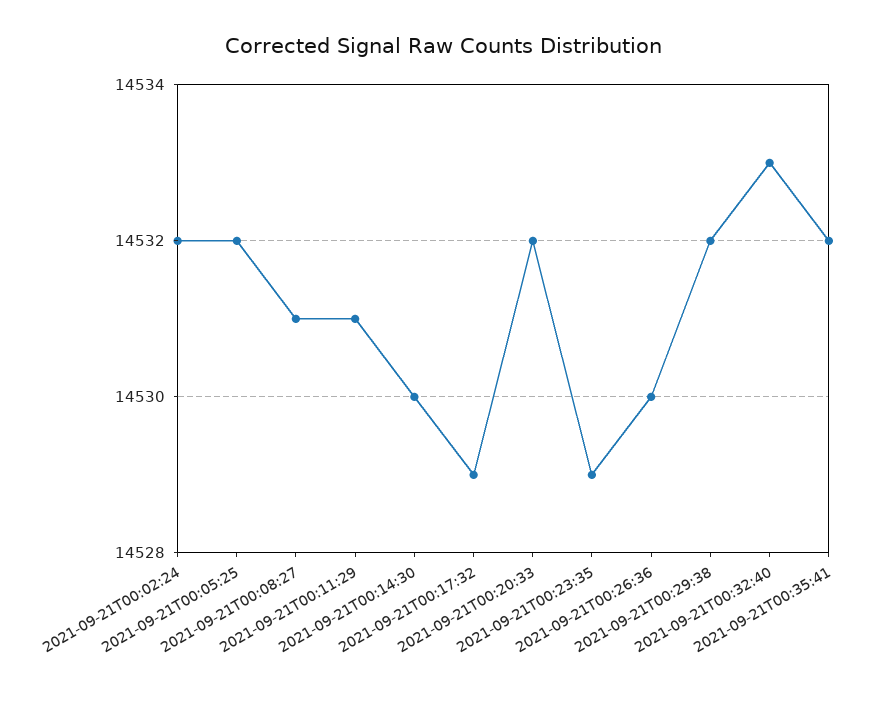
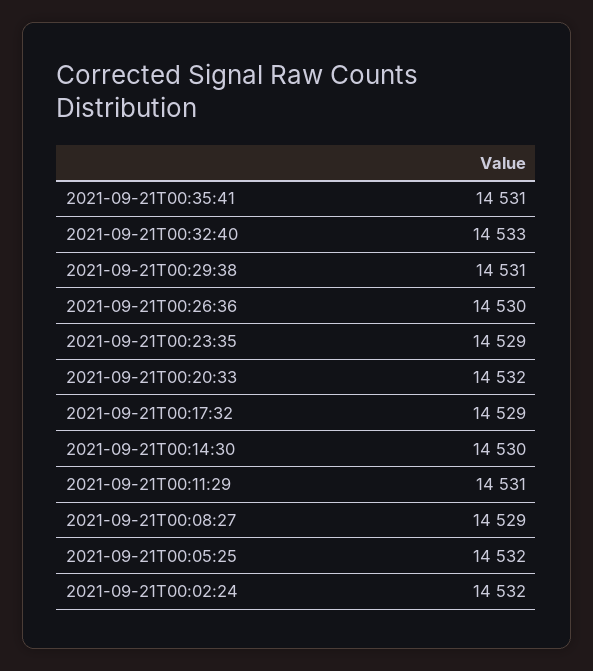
2021-09-21T00:08:27: 14531 -> 14529
2021-09-21T00:29:38: 14532 -> 14531
2021-09-21T00:35:41: 14532 -> 14531

